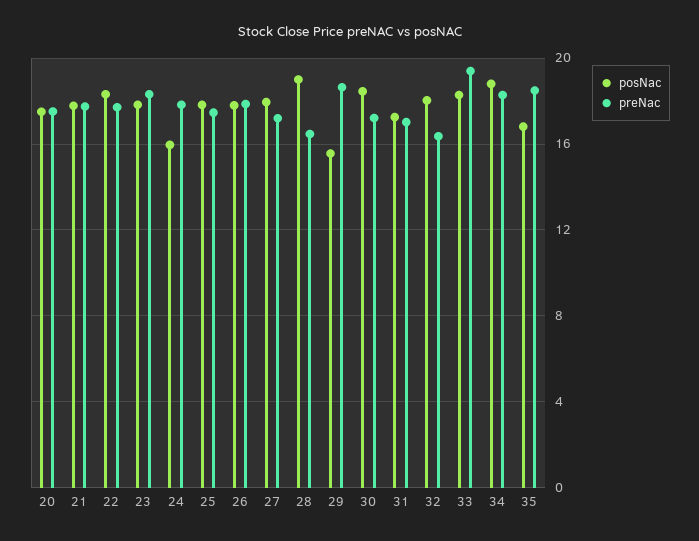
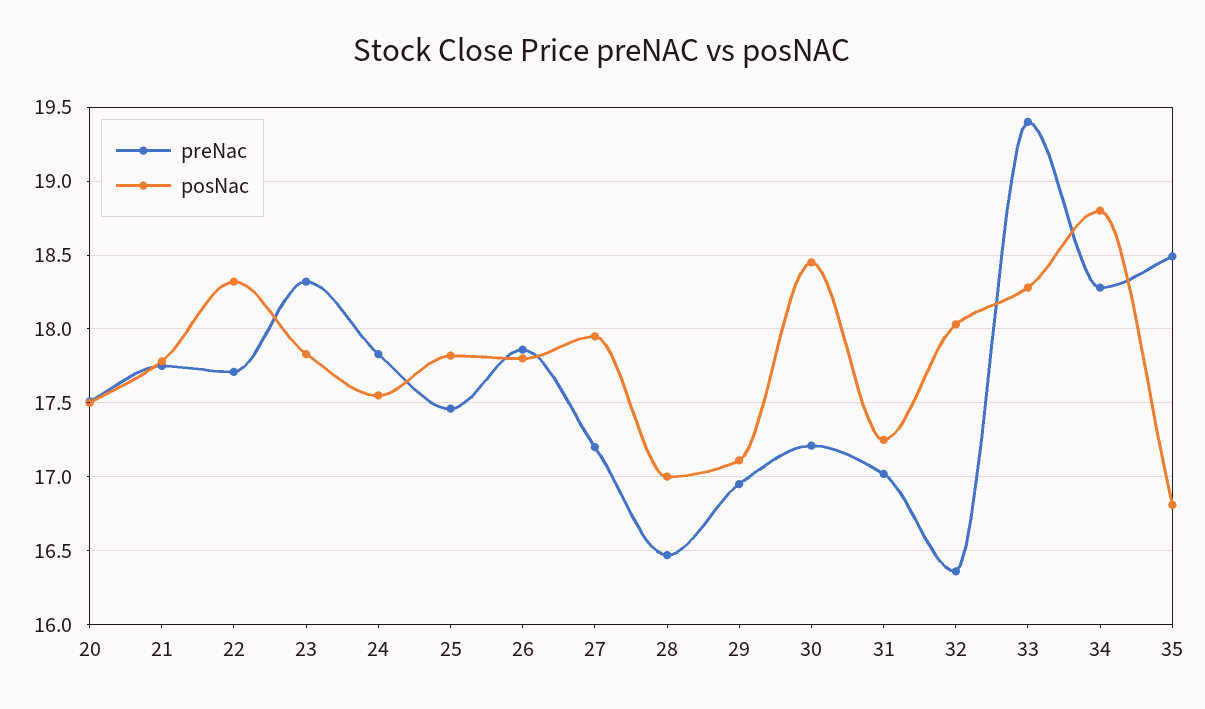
posNac, 24: 16 -> 17.55
posNac, 28: 19 -> 17
posNac, 29: 15.5 -> 17.1
preNac, 29: 18.5 -> 16.95

